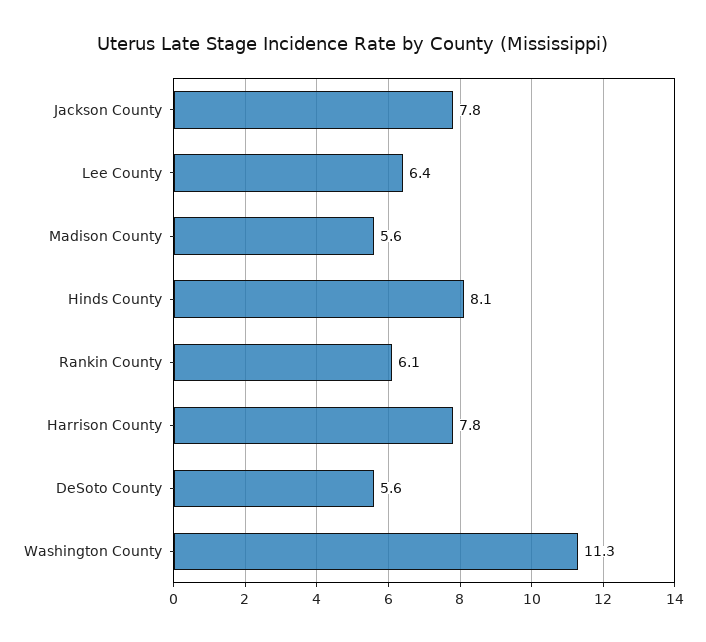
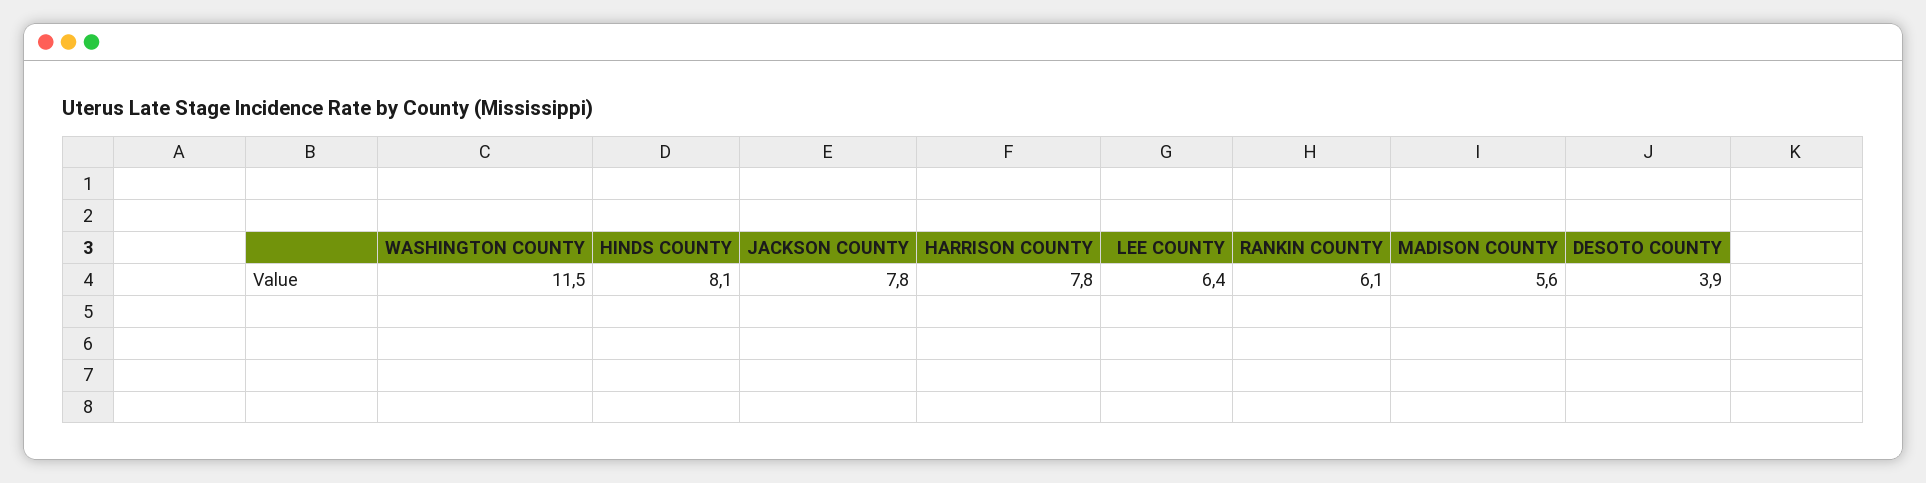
DeSoto County: 5.6 -> 3.9
Washington County: 11.3 -> 11.5

